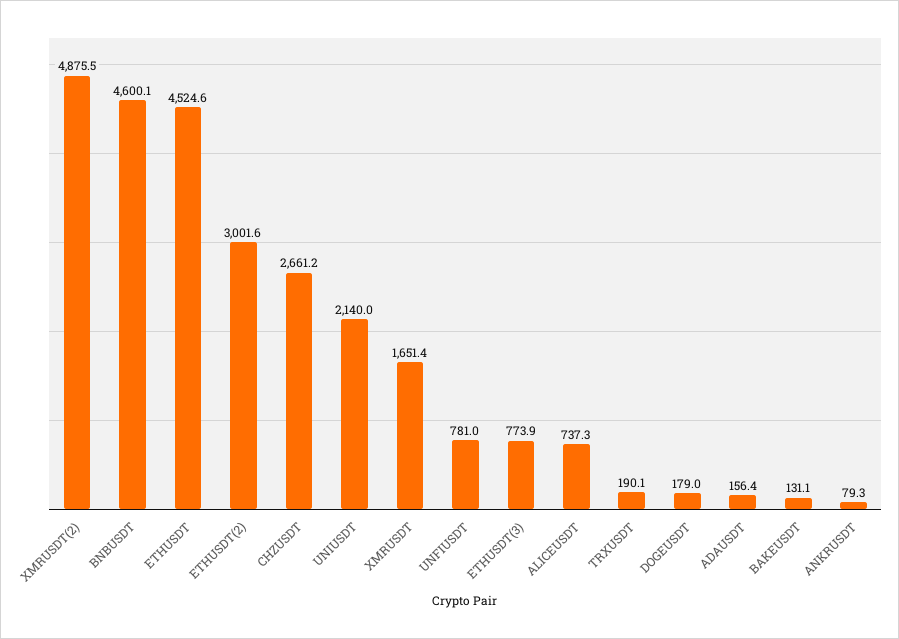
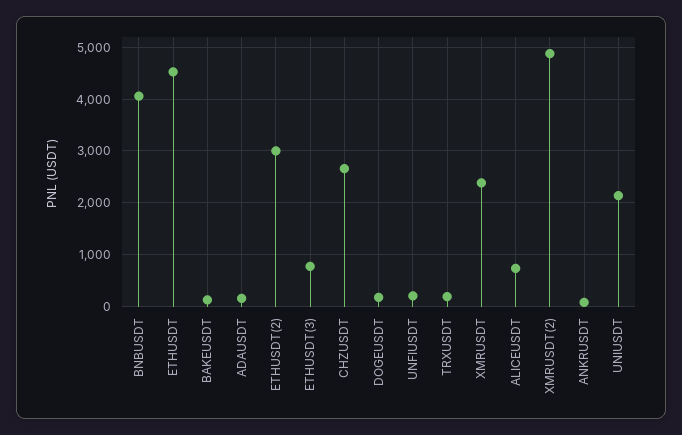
BNBUSDT: 4600.1 -> 4000
XMRUSDT: 1651.4 -> 2400
UNFIUSDT: 781 -> 200

